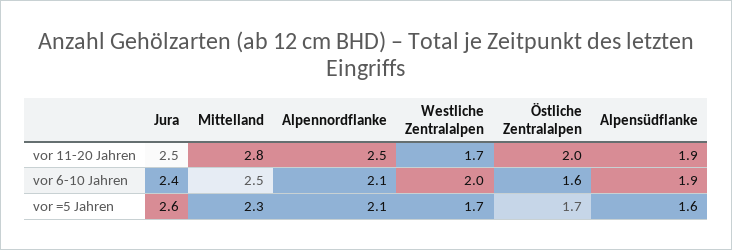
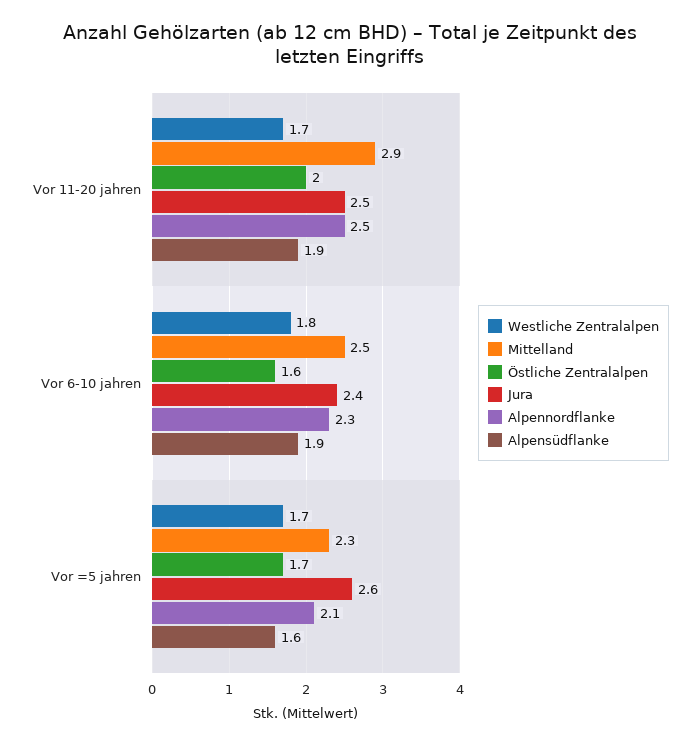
Mittelland, vor 11-20 Jahren: 2.8 -> 2.9
Alpennordflanke, vor 6-10 Jahren: 2.1 -> 2.3
Westliche Zentralalpen, vor 6-10 Jahren: 2 -> 1.8

